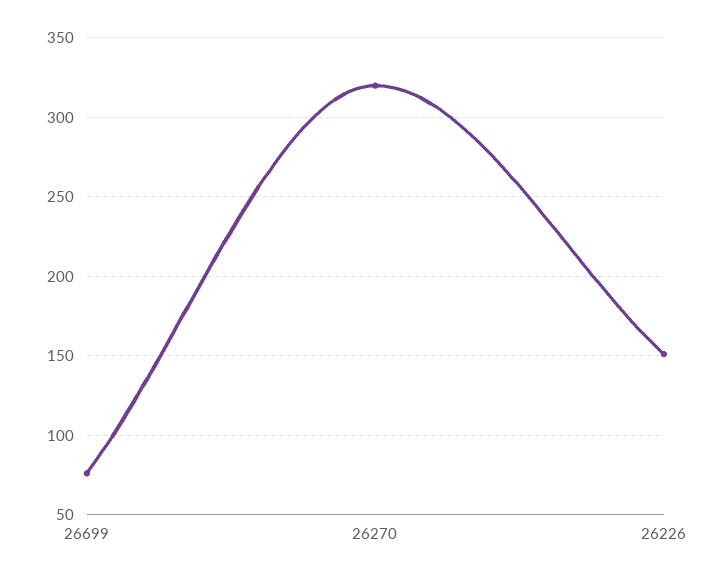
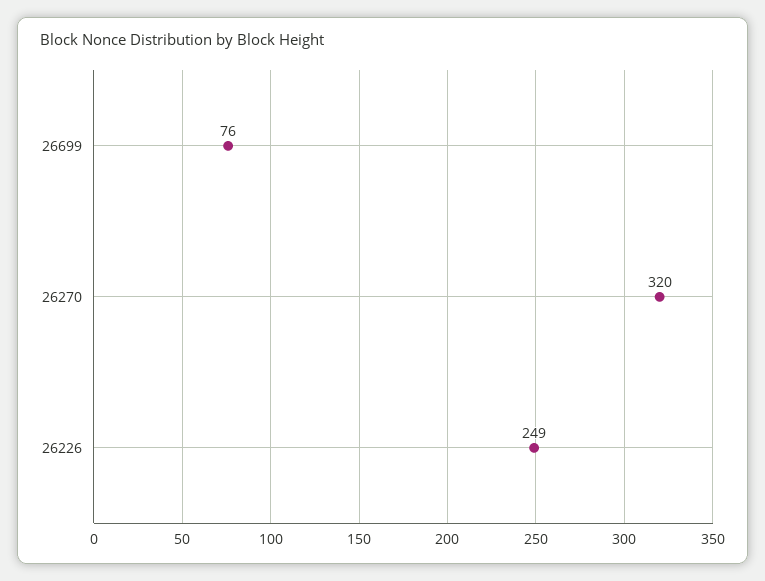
26226: 150 -> 249

